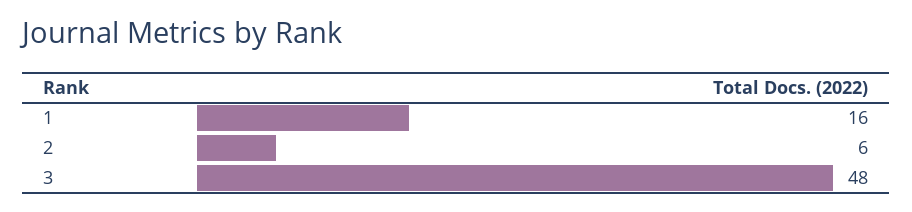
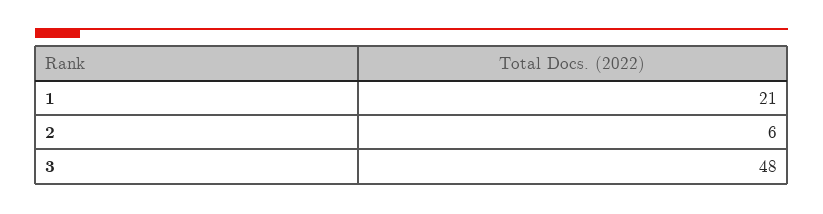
1: 16 -> 21

